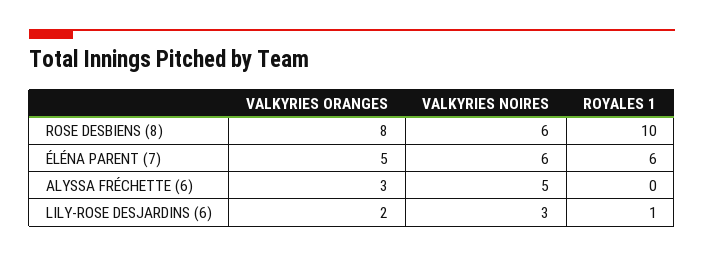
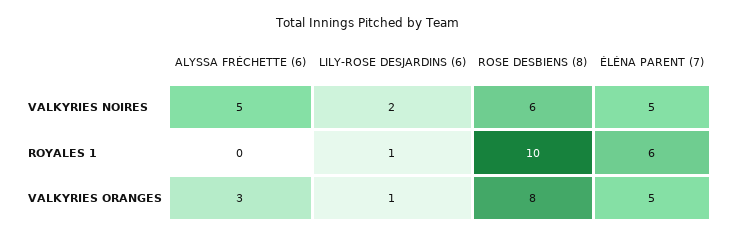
VALKYRIES NOIRES, ÉLÉNA PARENT (7): 6 -> 5
VALKYRIES ORANGES, LILY-ROSE DESJARDINS (6): 2 -> 1
VALKYRIES NOIRES, LILY-ROSE DESJARDINS (6): 3 -> 2

